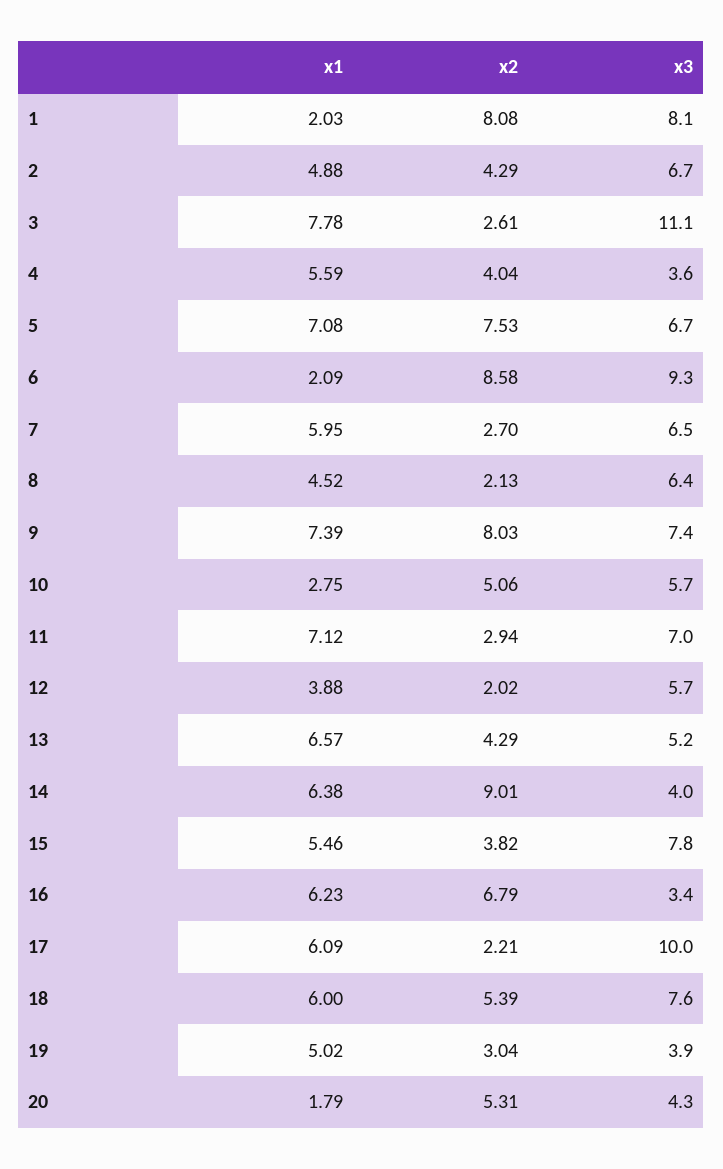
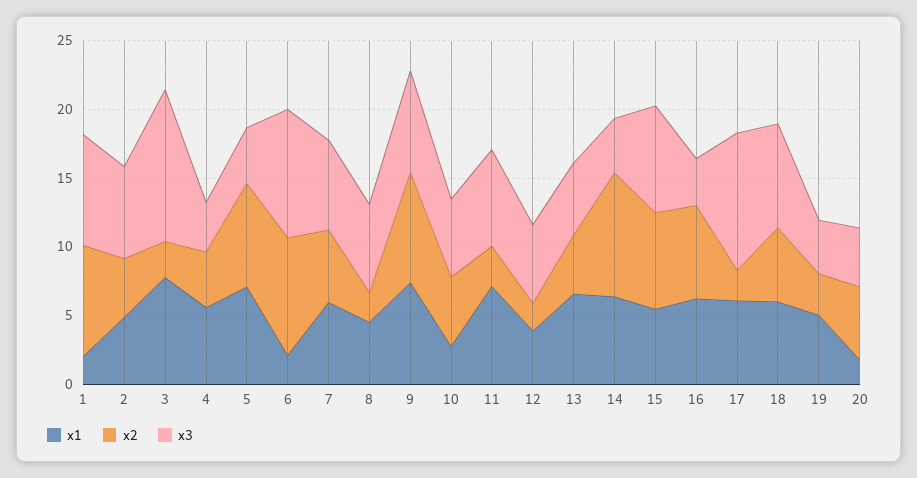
x3, 5: 6.7 -> 4
x2, 7: 2.7 -> 5
x2, 15: 3.82 -> 7

